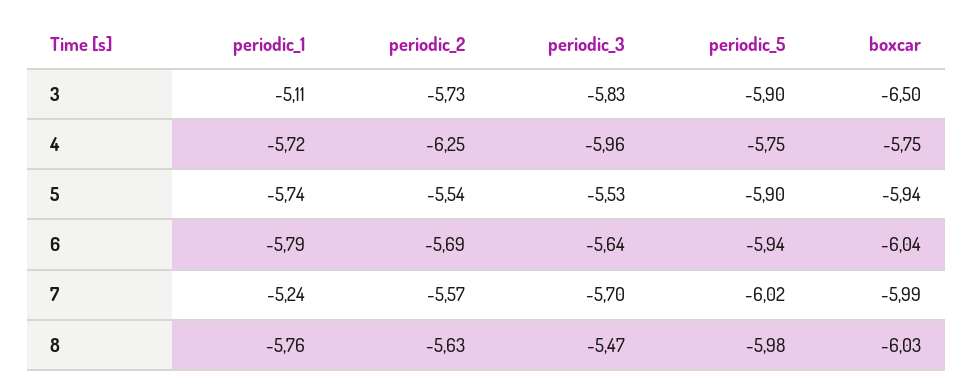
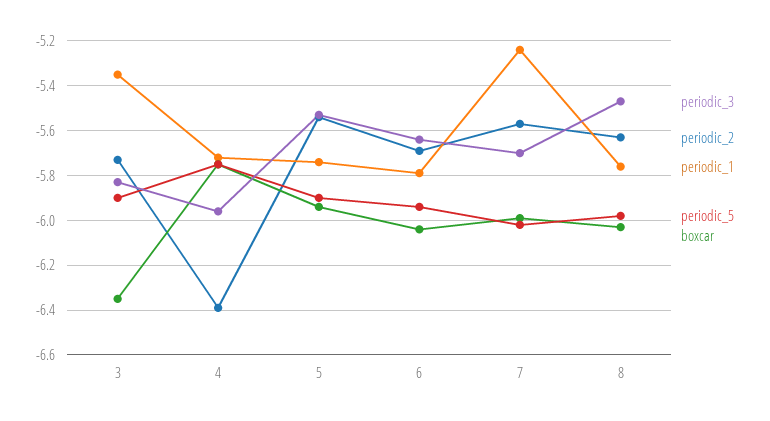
periodic_1, 3: -5.11 -> -5.35
boxcar, 3: -6.5 -> -6.35
periodic_2, 4: -6.25 -> -6.4

